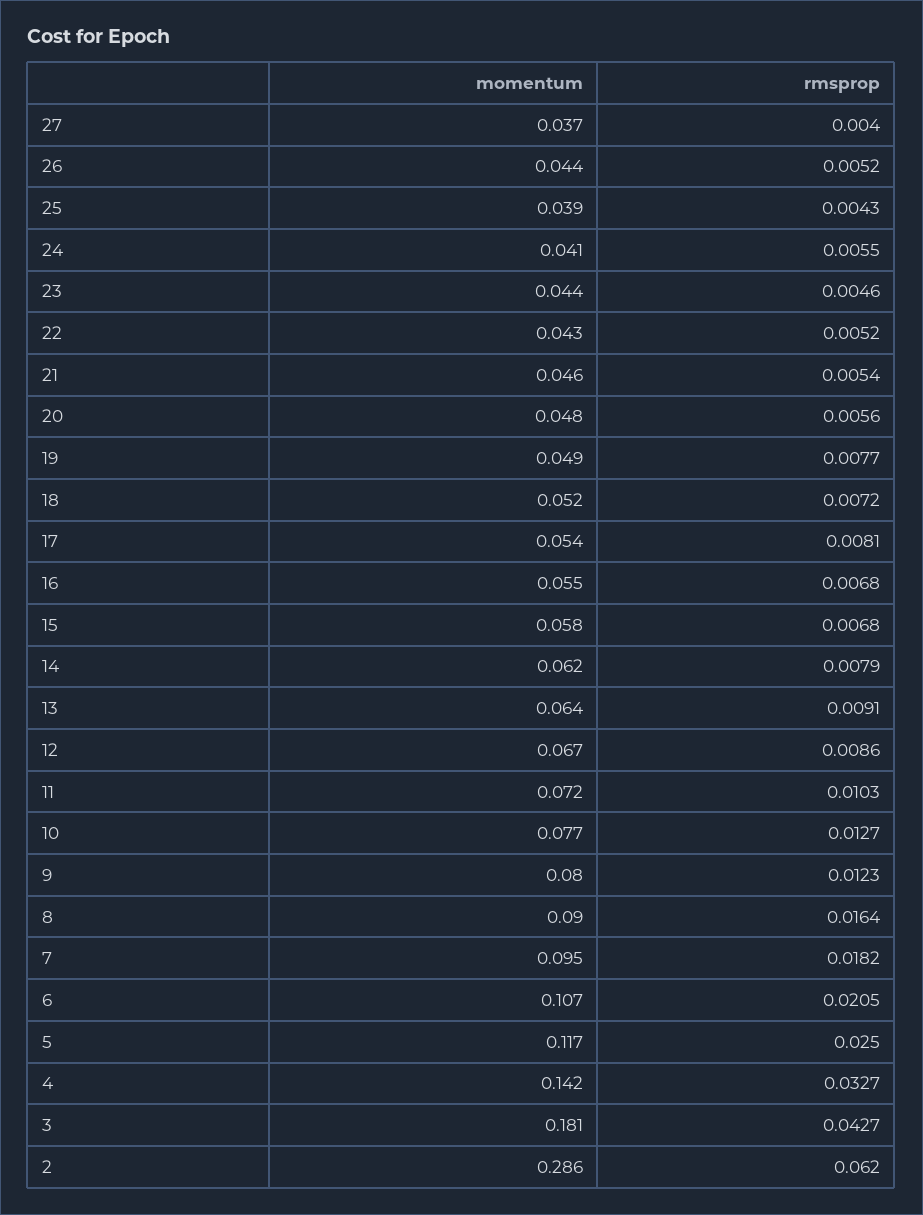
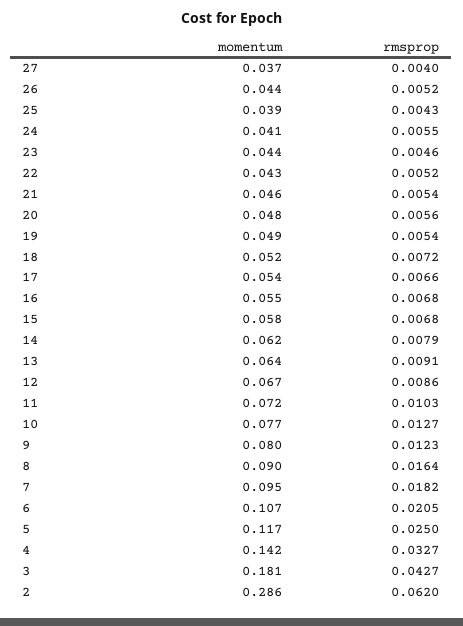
rmsprop, 19: 0.0077 -> 0.0054
rmsprop, 17: 0.0081 -> 0.0066

